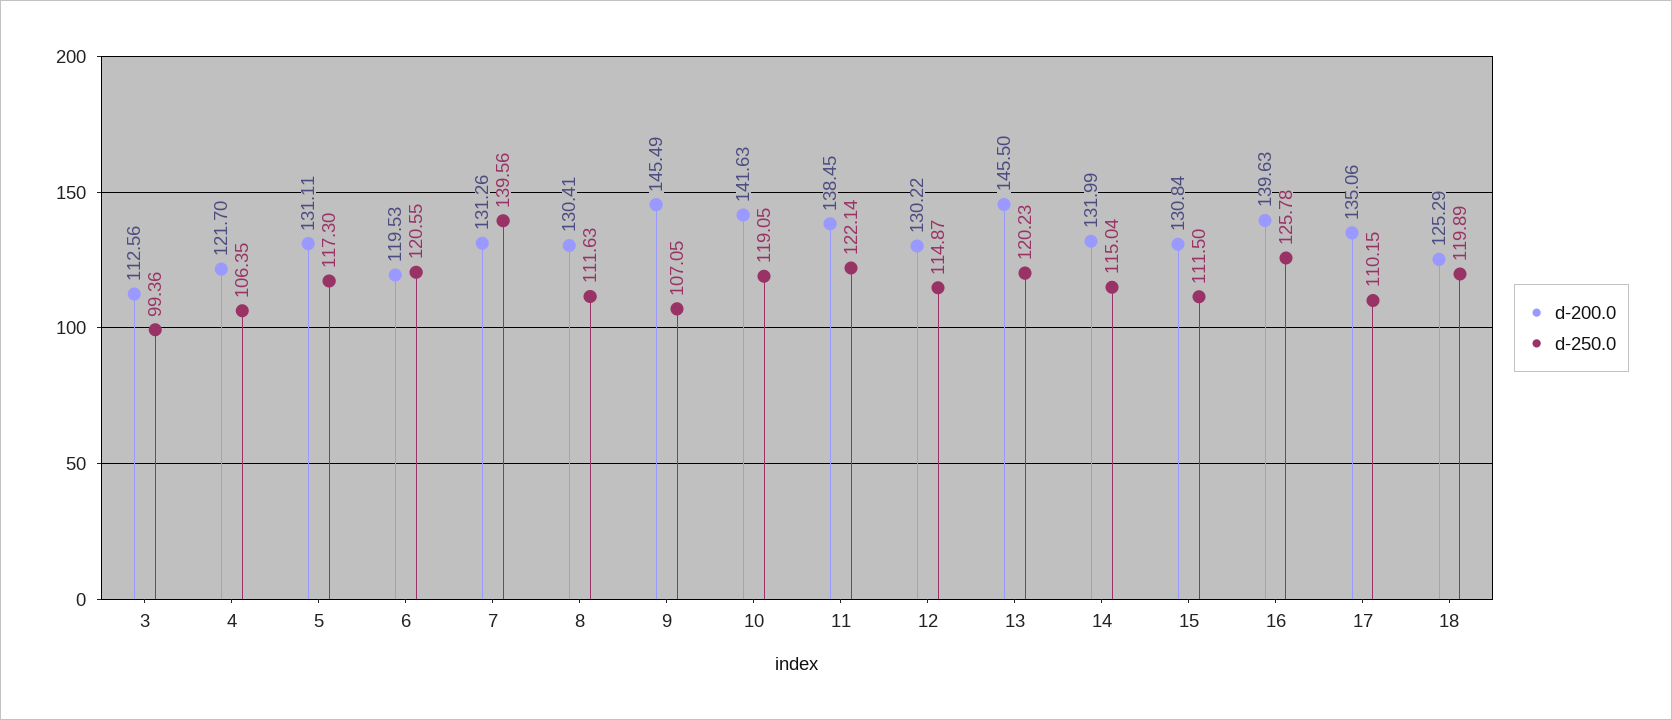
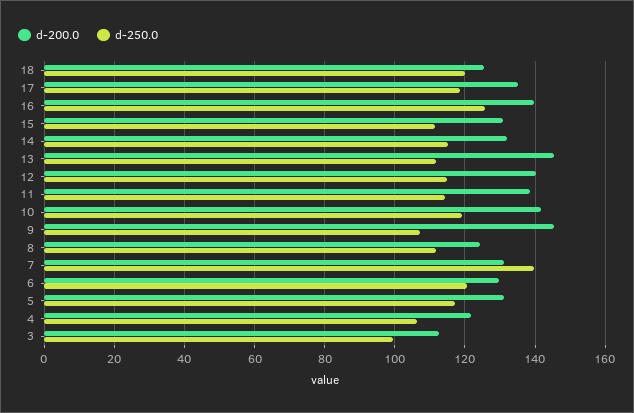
d-200.0, 6: 119.53 -> 130
d-200.0, 8: 130.41 -> 124
d-250.0, 11: 122.14 -> 114
d-200.0, 12: 130.22 -> 140
d-250.0, 13: 120.23 -> 112
d-250.0, 17: 110.15 -> 118

